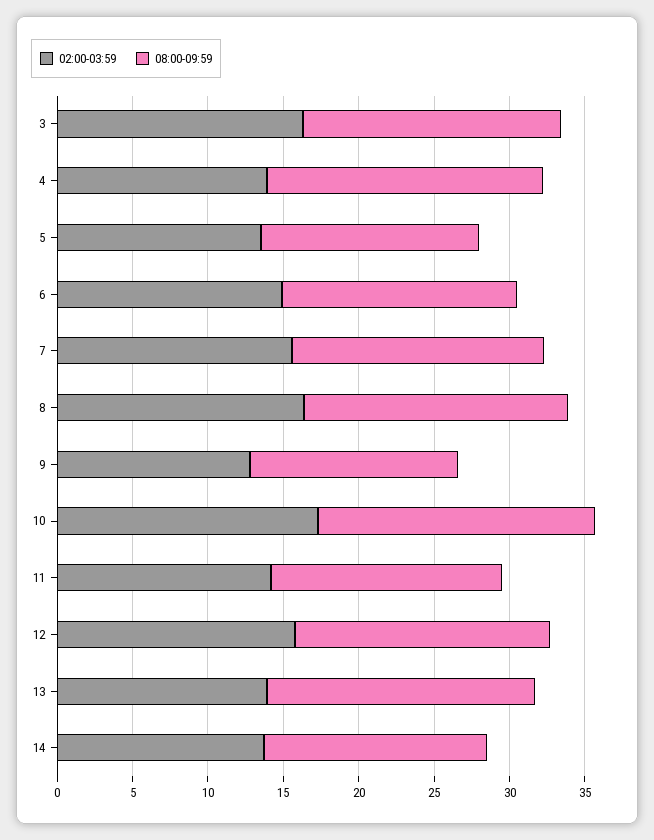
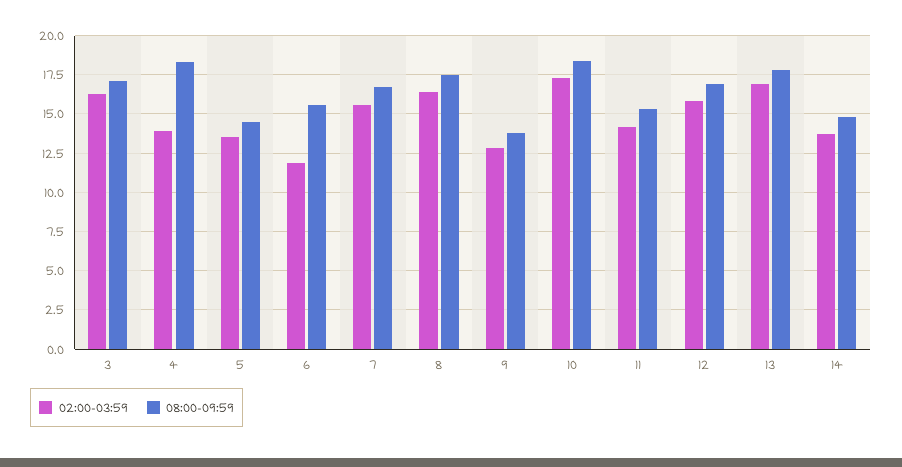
02:00-03:59, 6: 15 -> 12
02:00-03:59, 13: 14 -> 17

